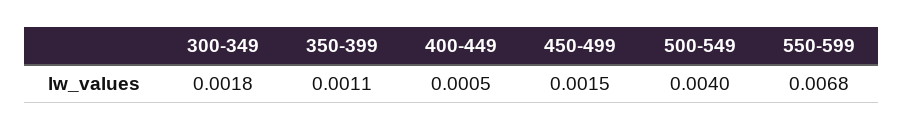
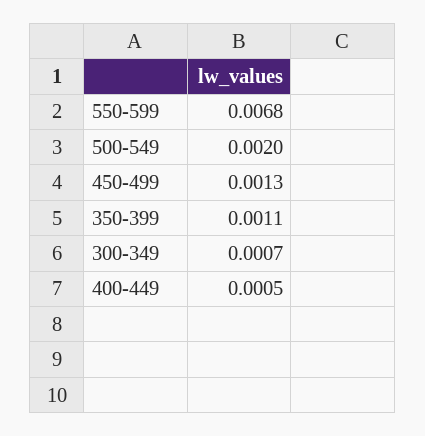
300-349: 0.0018 -> 0.0007
450-499: 0.0015 -> 0.0013
500-549: 0.004 -> 0.002

